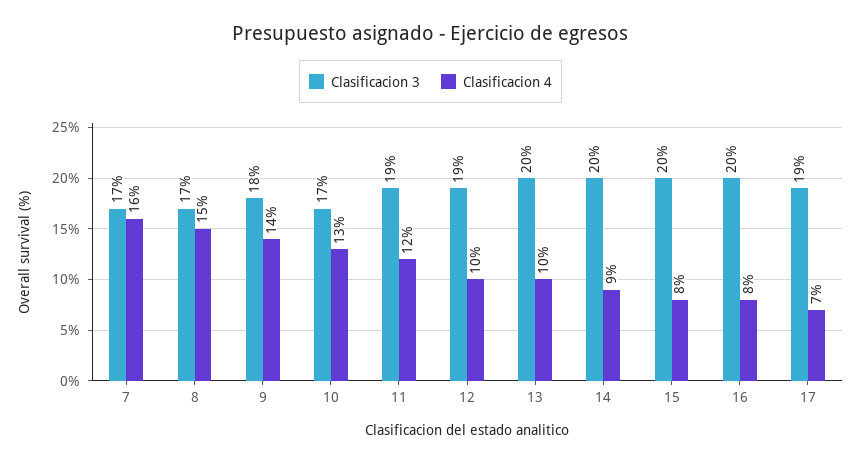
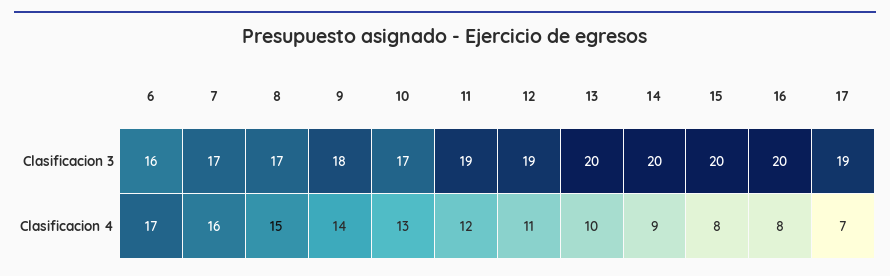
Clasificacion 4, 12: 10 -> 11
Clasificacion 3, 6: none -> 16
Clasificacion 4, 6: none -> 17

